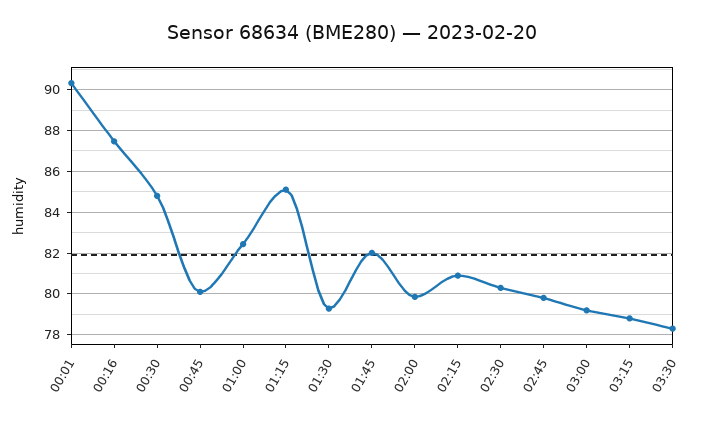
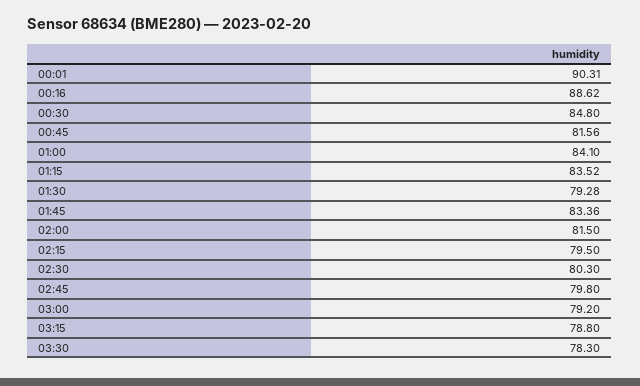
00:16: 87.5 -> 88.62
00:45: 80 -> 81.56
01:00: 82.5 -> 84.1
01:15: 85 -> 83.52
01:45: 82 -> 83.36
02:00: 80 -> 81.5
02:15: 81 -> 79.5

